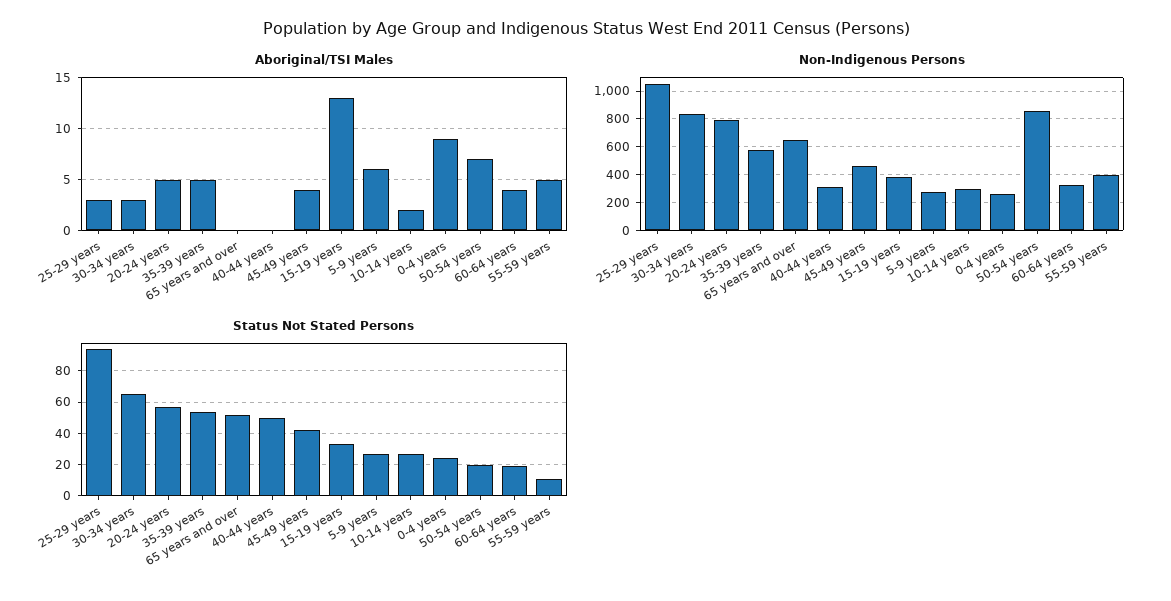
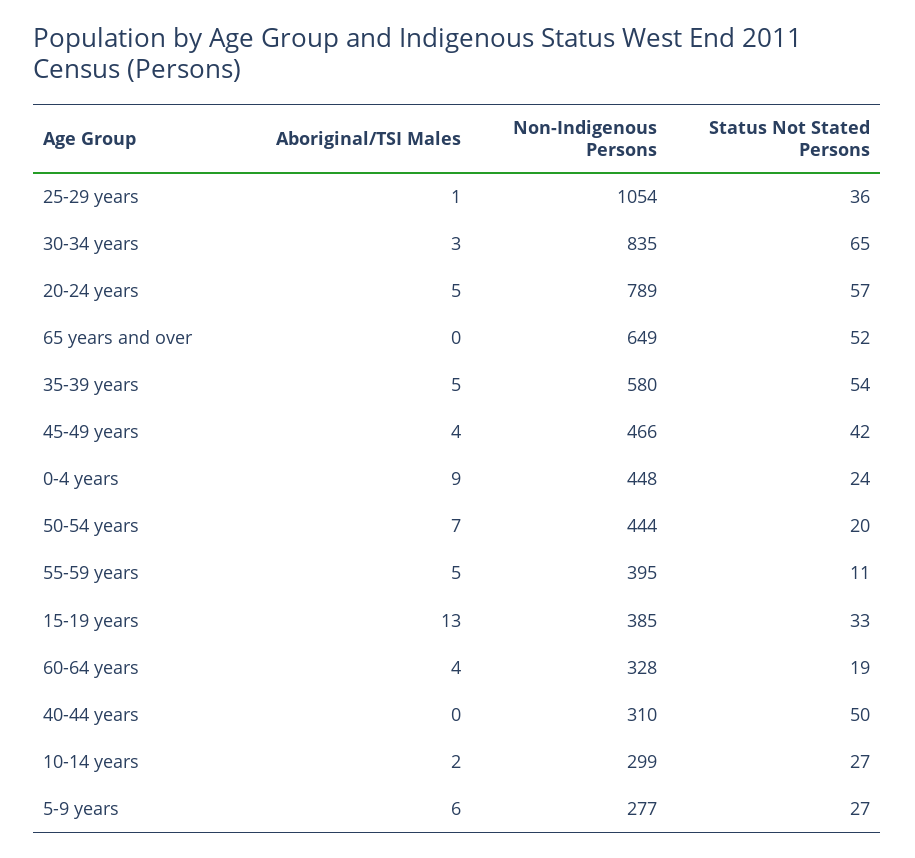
Aboriginal/TSI Males, 25-29 years: 3 -> 1
Non-Indigenous Persons, 0-4 years: 250 -> 448
Non-Indigenous Persons, 50-54 years: 850 -> 444
Status Not Stated Persons, 25-29 years: 95 -> 36

